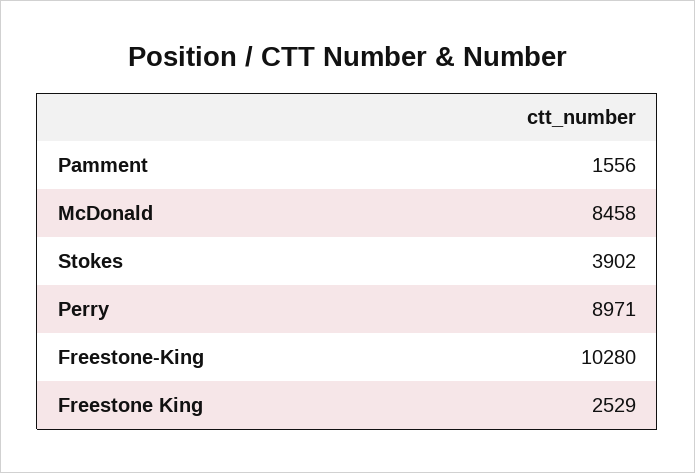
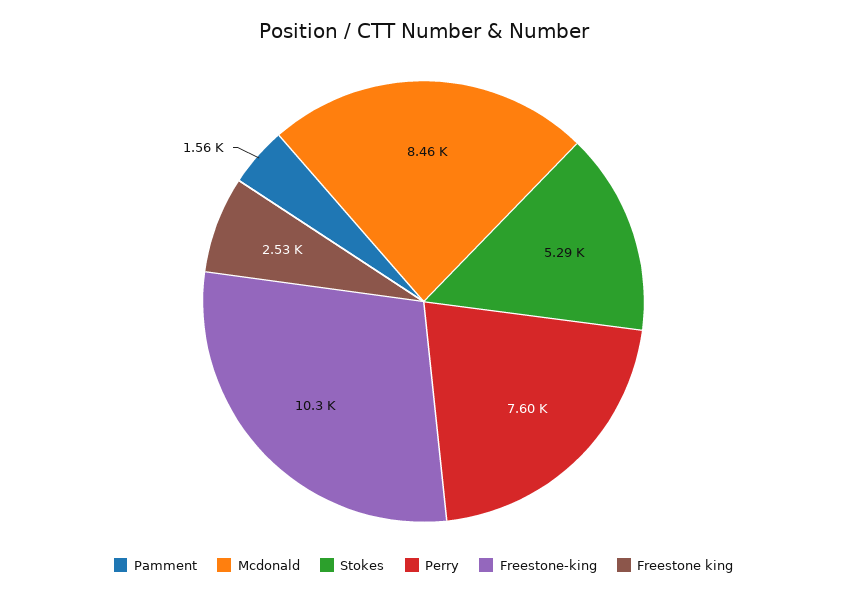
Stokes: 3902 -> 5290
Perry: 8971 -> 7600

